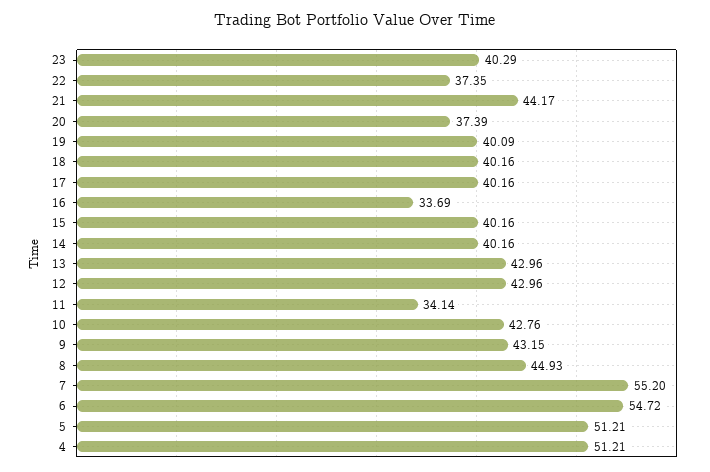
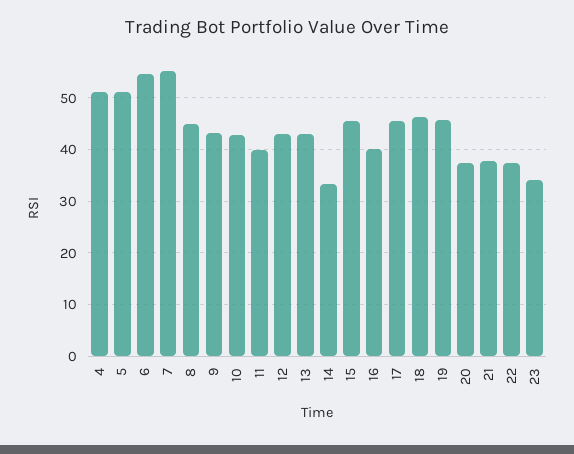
23: 40.29 -> 34
21: 44.17 -> 38
19: 40.09 -> 46
18: 40.16 -> 46
17: 40.16 -> 46
16: 33.69 -> 40
15: 40.16 -> 46
14: 40.16 -> 34
11: 34.14 -> 40

